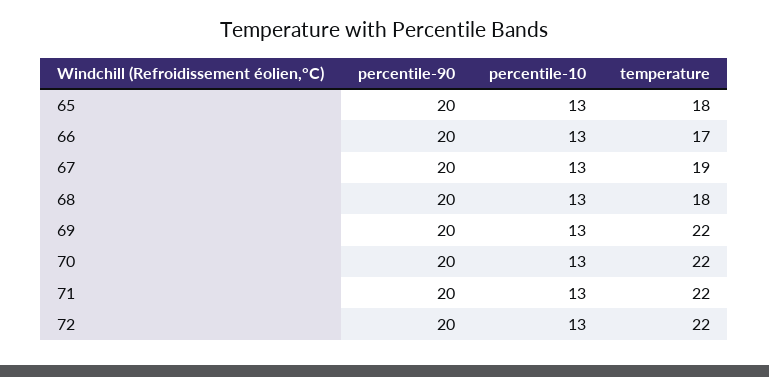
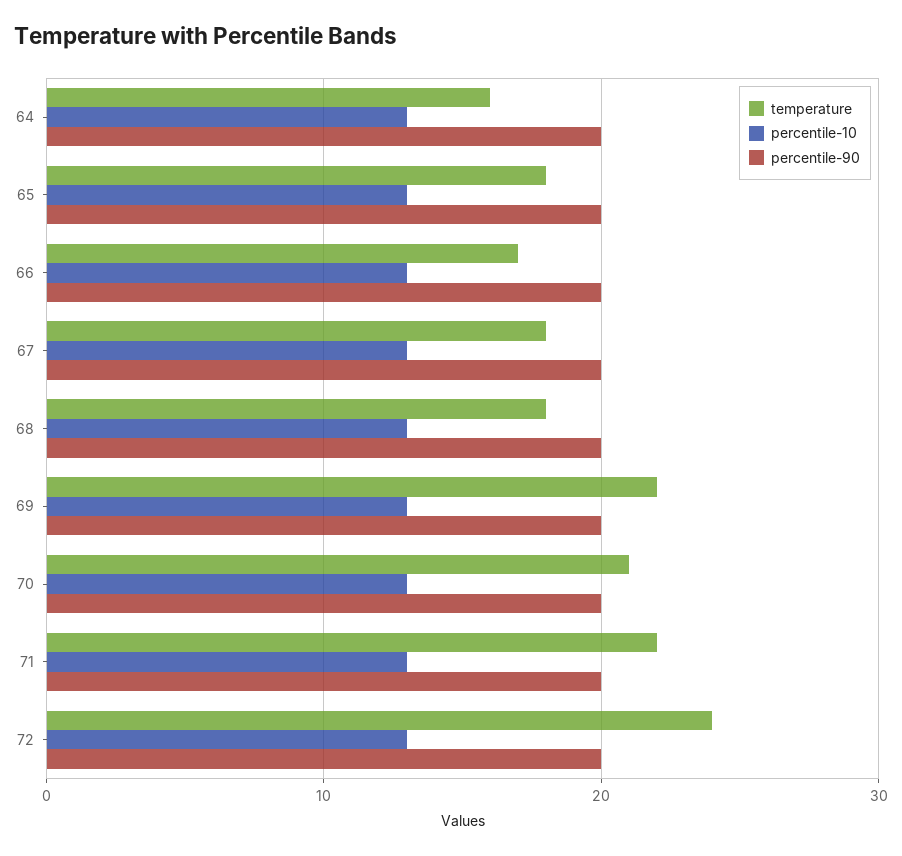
temperature, 67: 19 -> 18
temperature, 70: 22 -> 21
temperature, 72: 22 -> 24
temperature, 64: none -> 16
percentile-10, 64: none -> 13
percentile-90, 64: none -> 20

